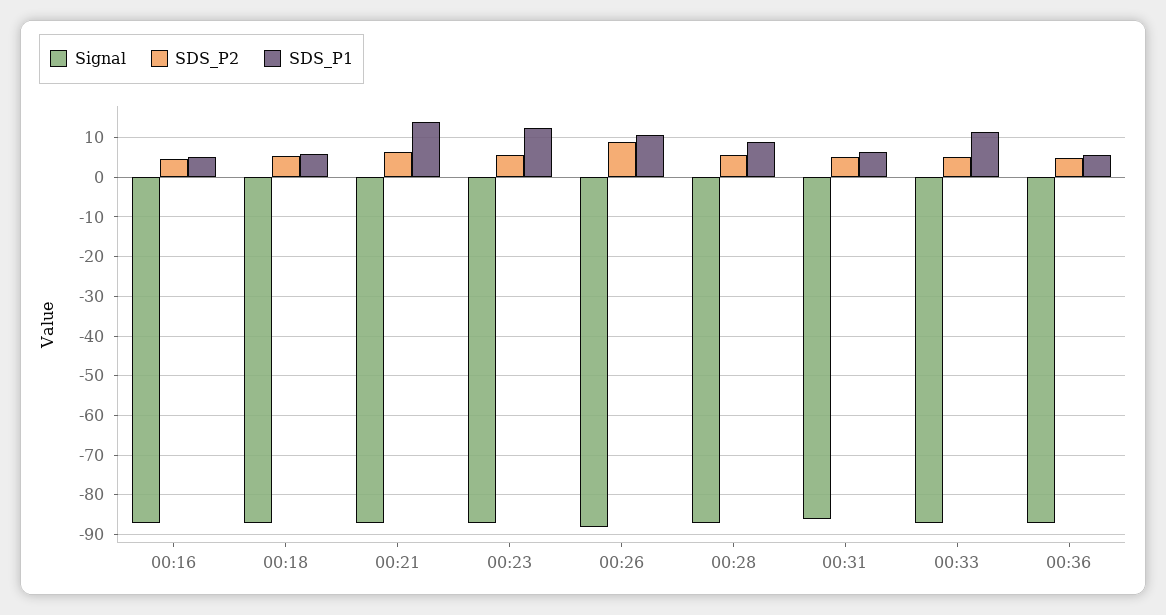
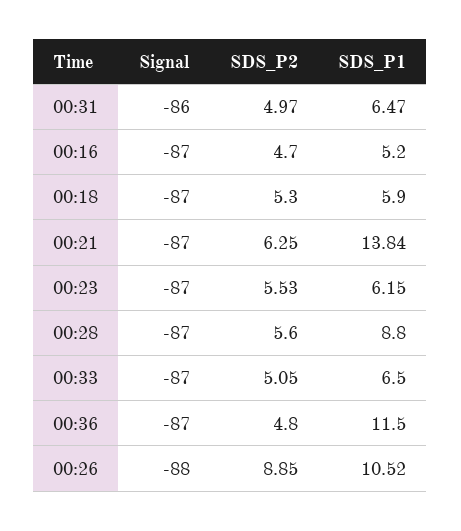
SDS_P1, 00:23: 12 -> 6.15
SDS_P1, 00:33: 12 -> 6.5
SDS_P1, 00:36: 6 -> 11.5

